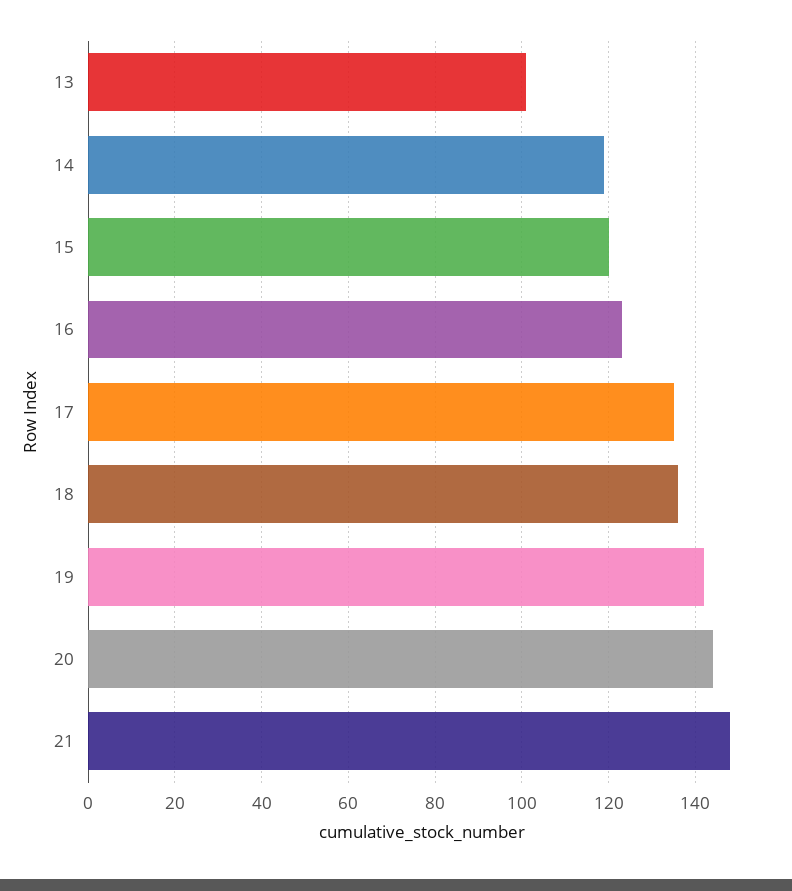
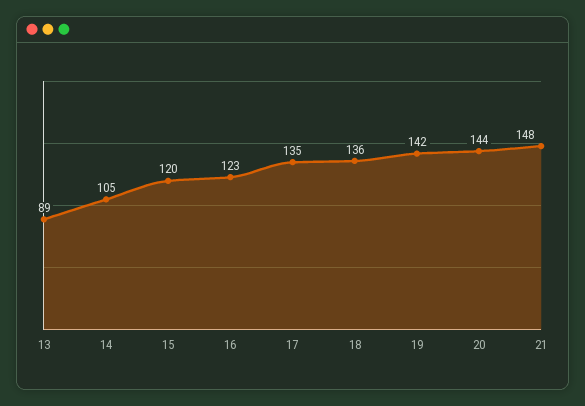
13: 100 -> 89
14: 120 -> 105

